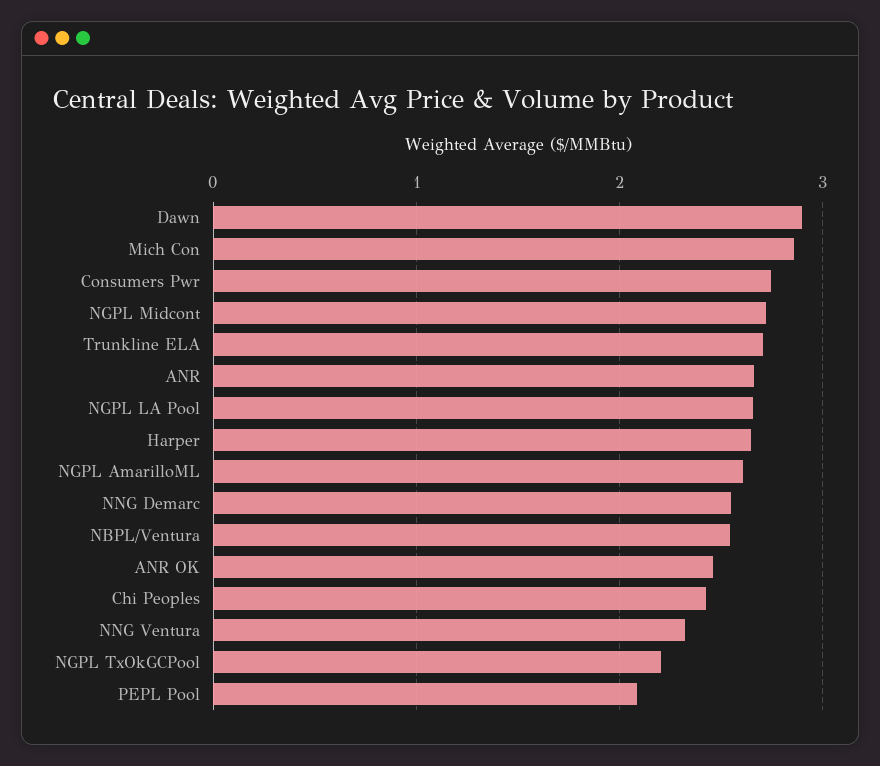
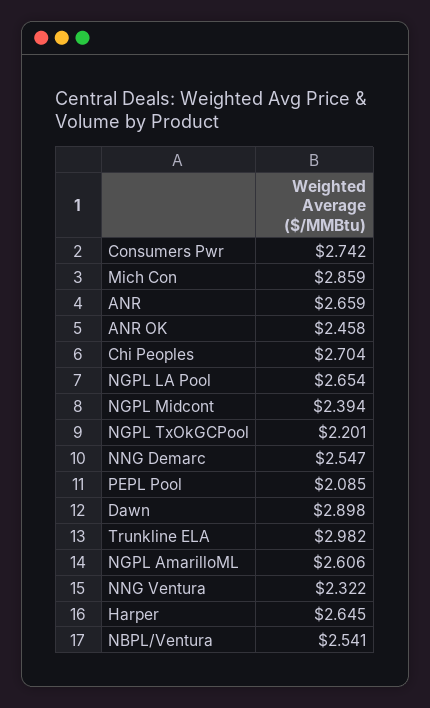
NGPL Midcont: 2.7 -> 2.394
Trunkline ELA: 2.7 -> 2.982
Chi Peoples: 2.4 -> 2.704

